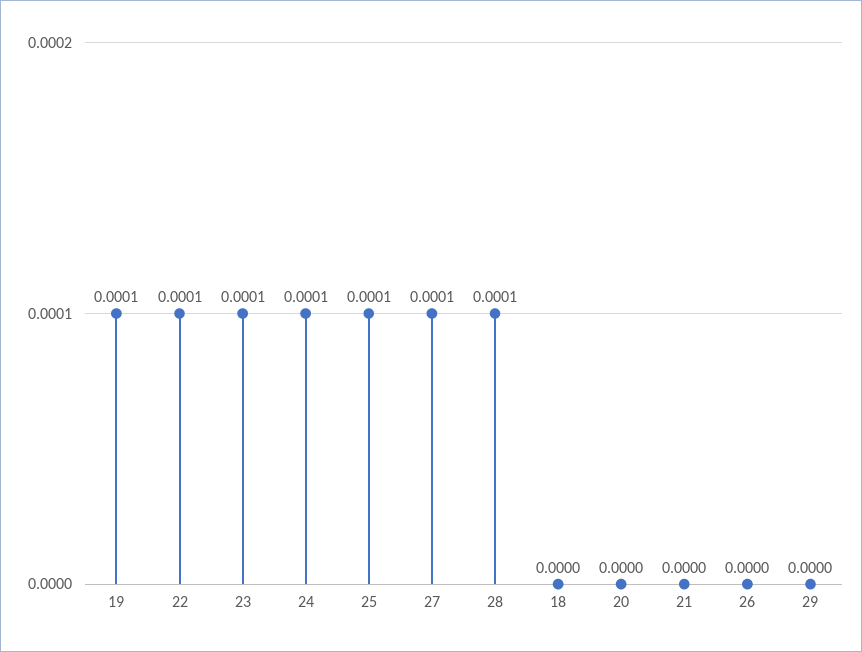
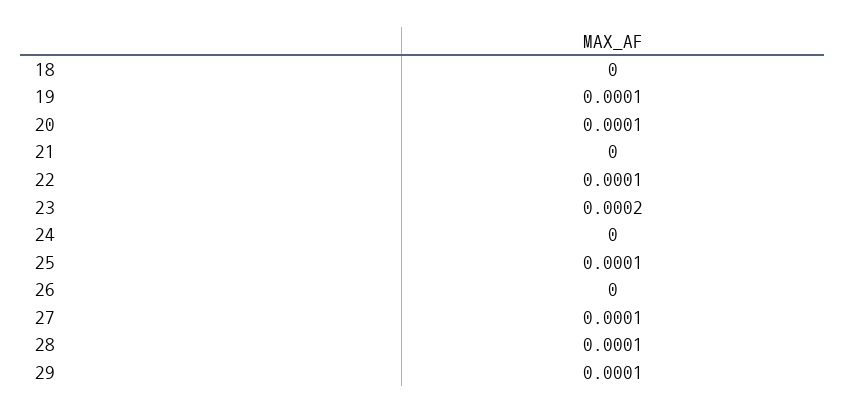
23: 0.0001 -> 0.0002
24: 0.0001 -> 0
20: 0 -> 0.0001
29: 0 -> 0.0001

